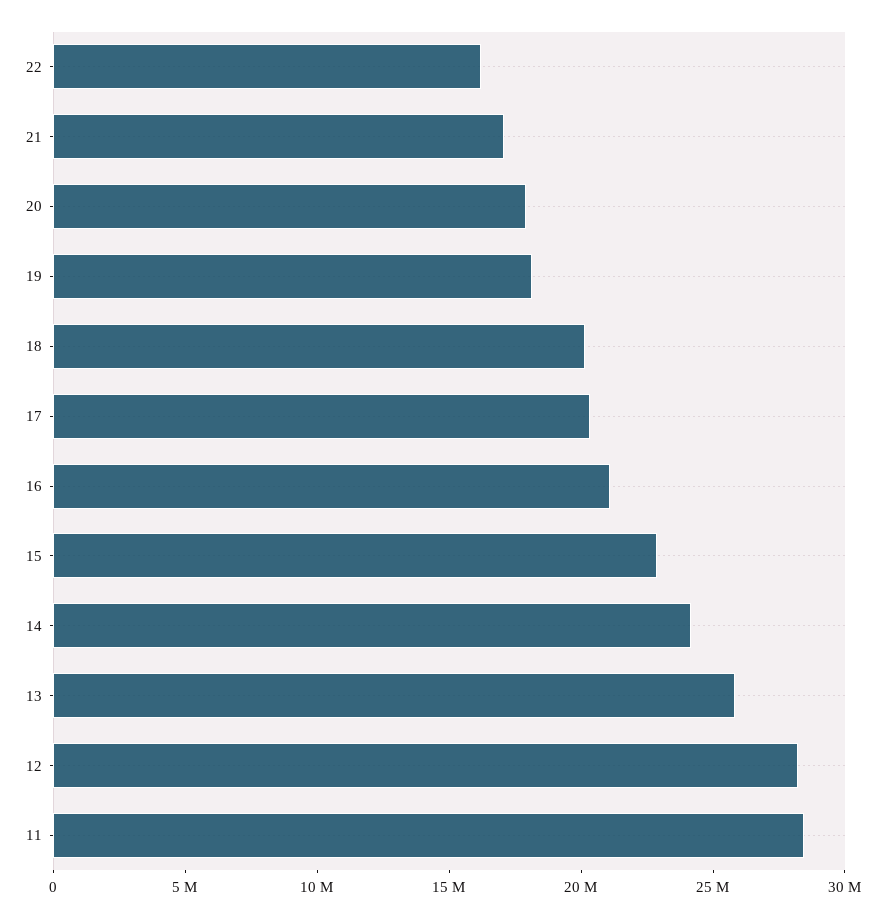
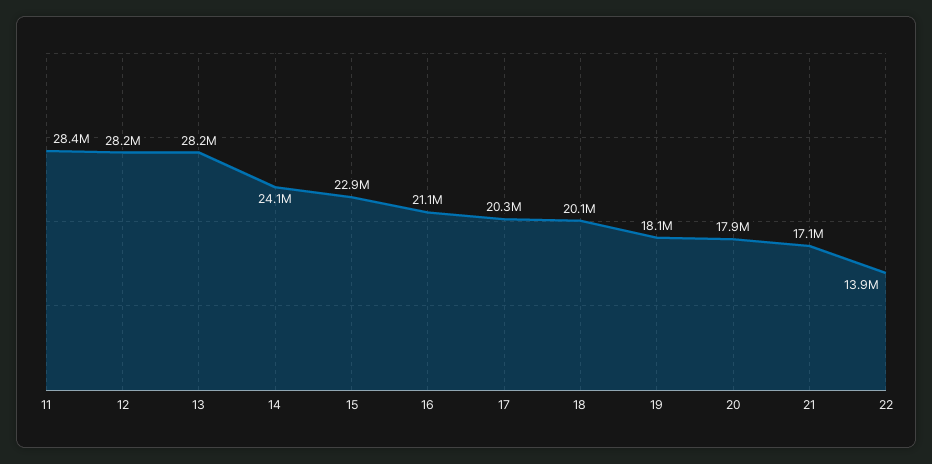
22: 16000000 -> 13900000
13: 26000000 -> 28200000

